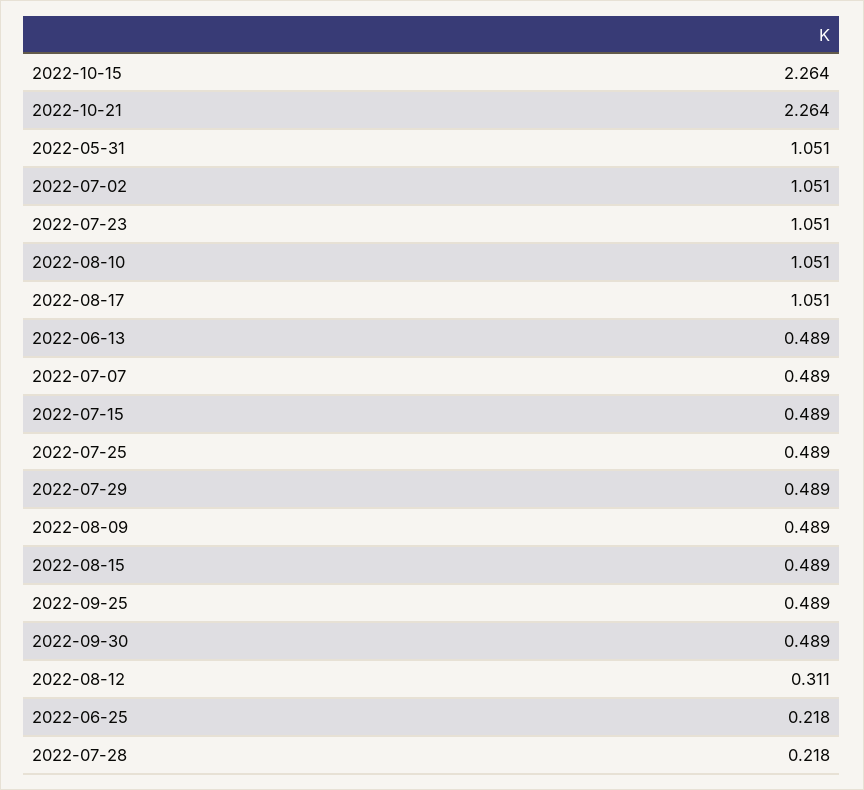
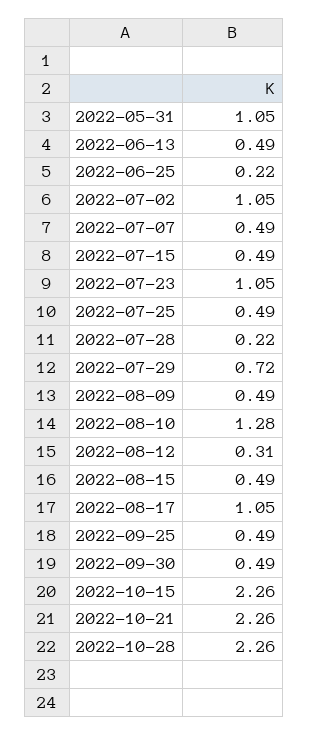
2022-08-10: 1.051 -> 1.28
2022-07-29: 0.489 -> 0.72
2022-10-28: none -> 2.26

